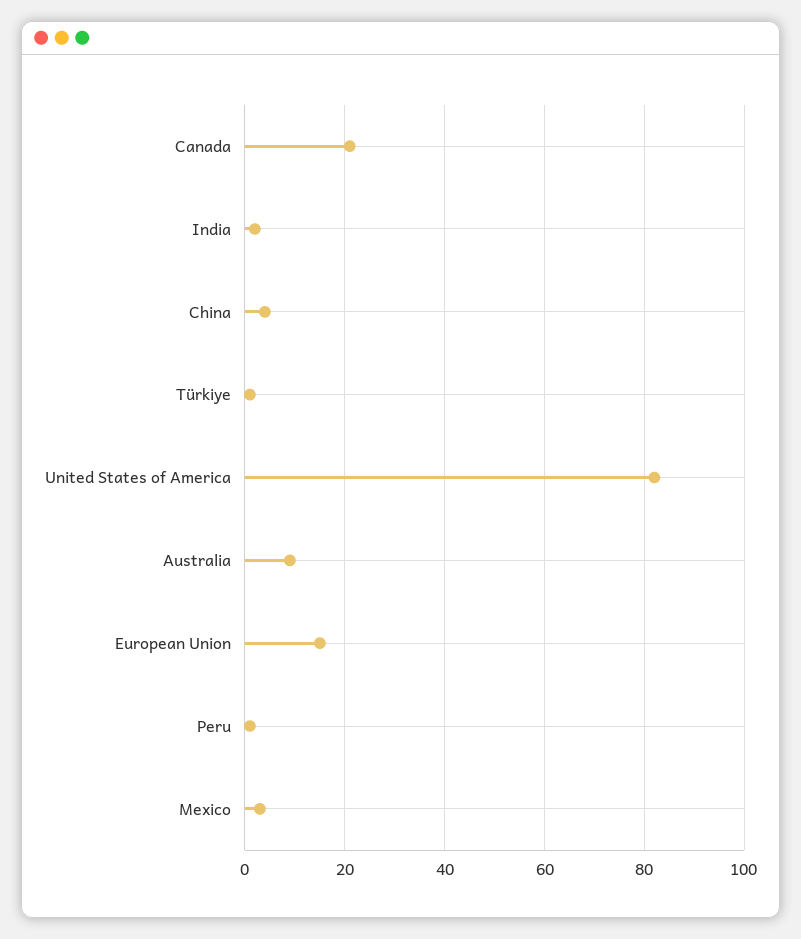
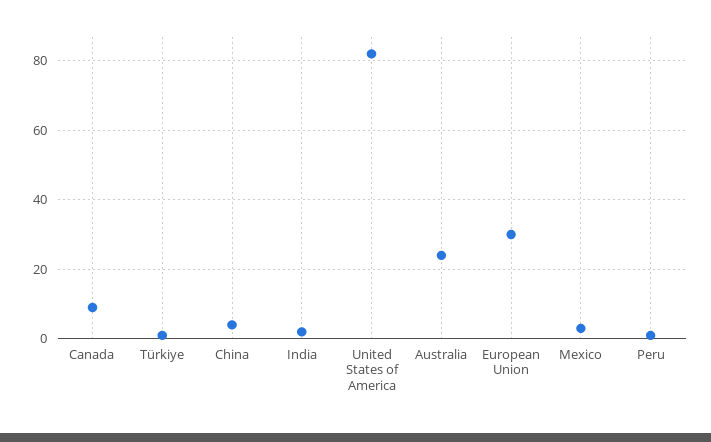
Canada: 20 -> 10
Australia: 10 -> 25
European Union: 15 -> 30

